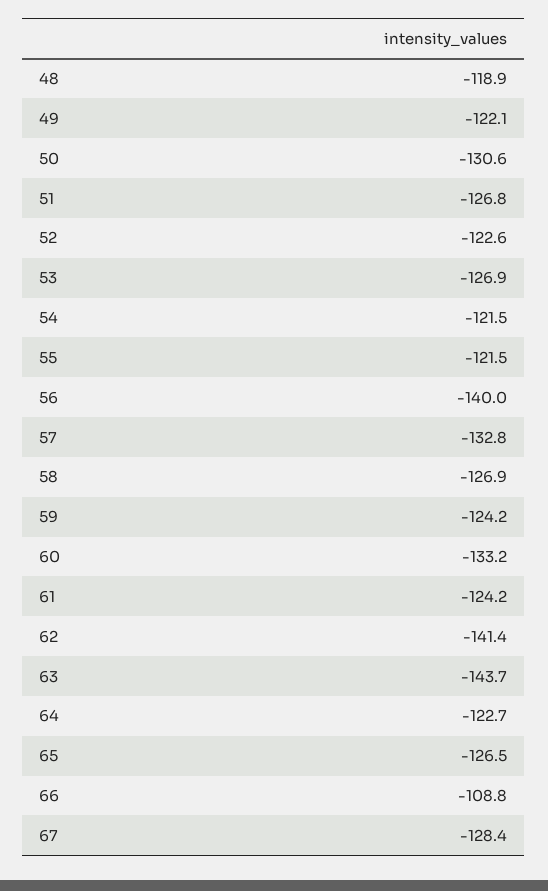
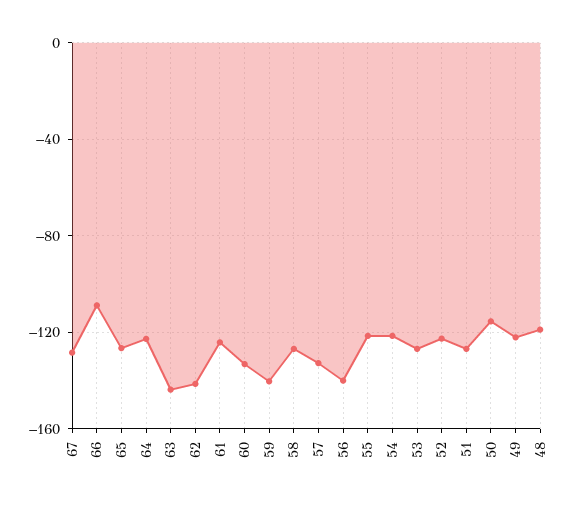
50: -130.6 -> -115
59: -124.2 -> -140

